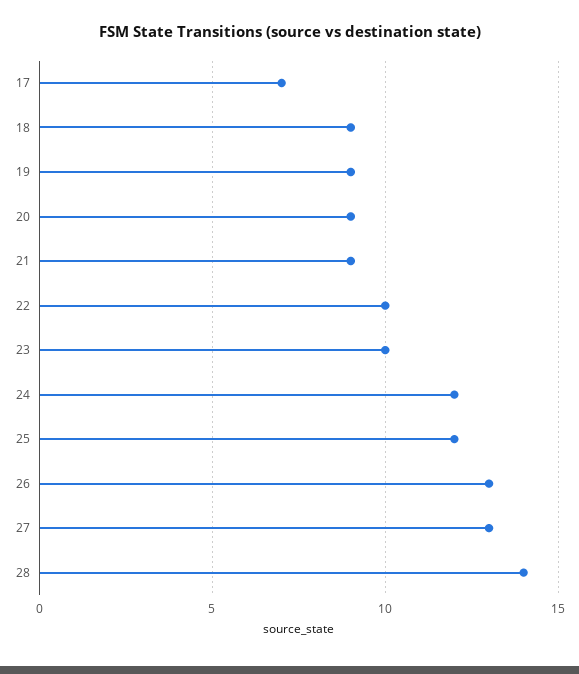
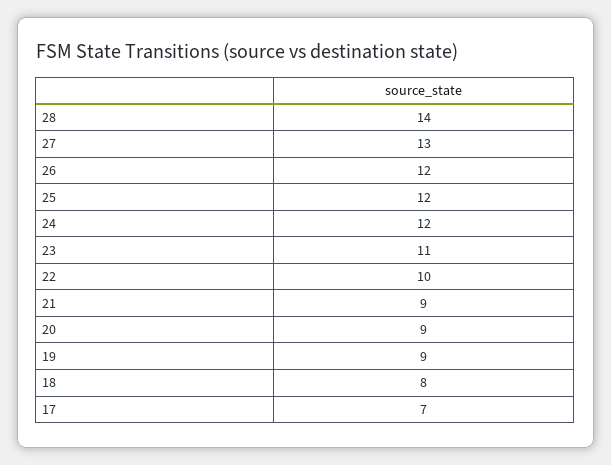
18: 9 -> 8
23: 10 -> 11
26: 13 -> 12

